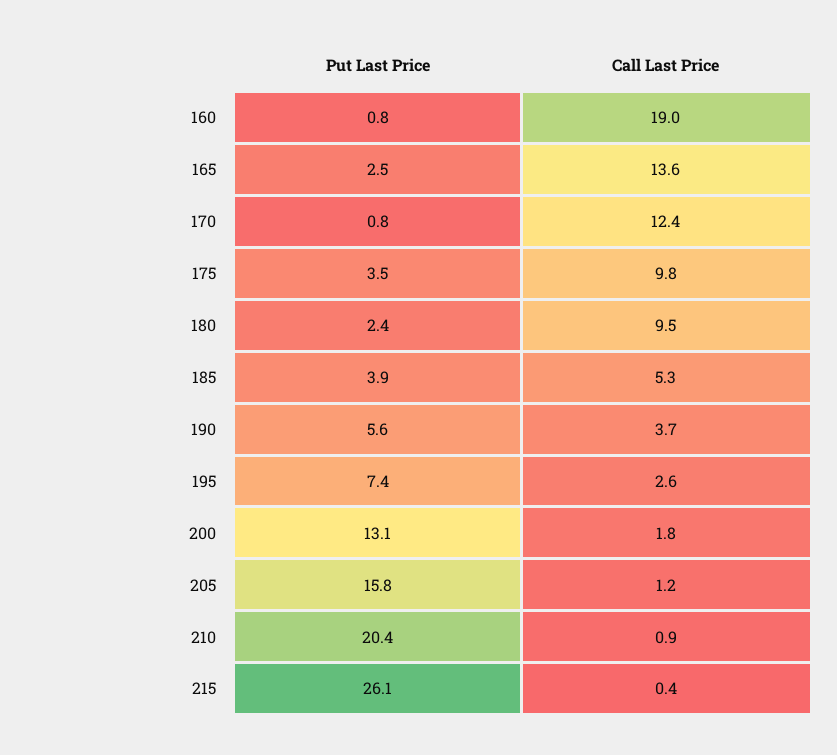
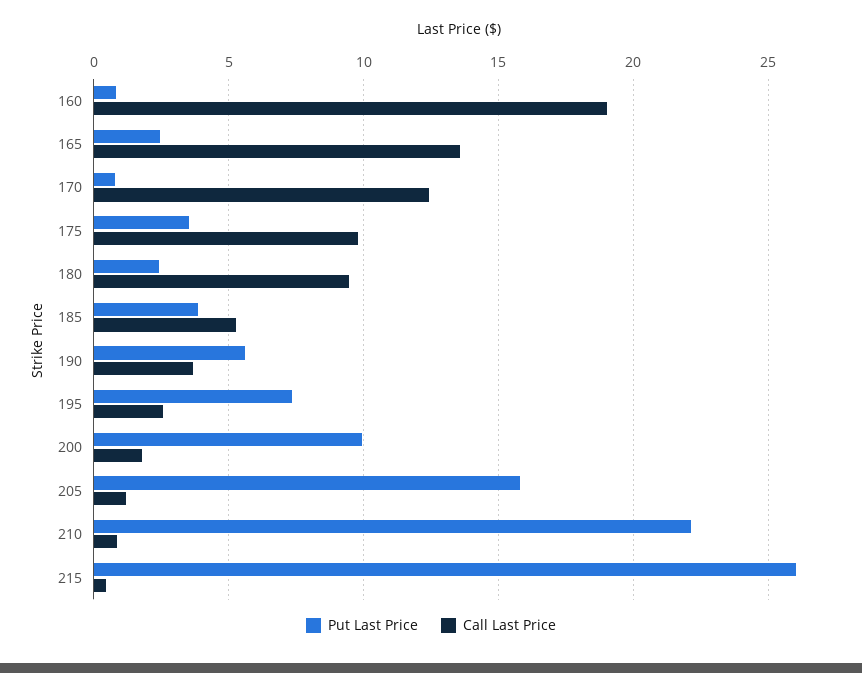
Put Last Price, 200: 13.1 -> 10
Put Last Price, 210: 20.4 -> 22

